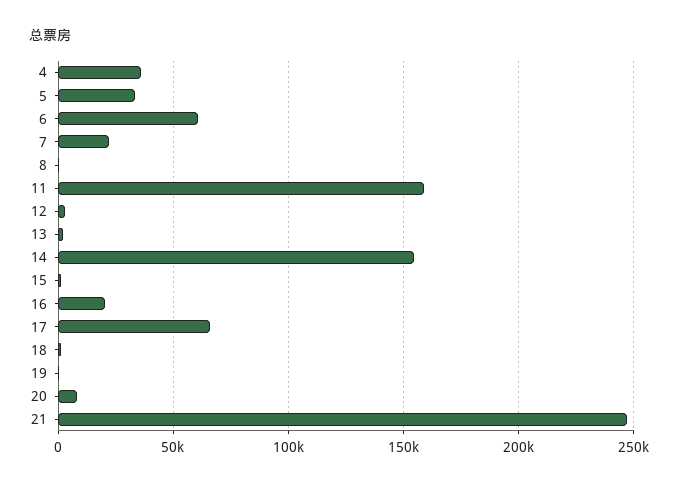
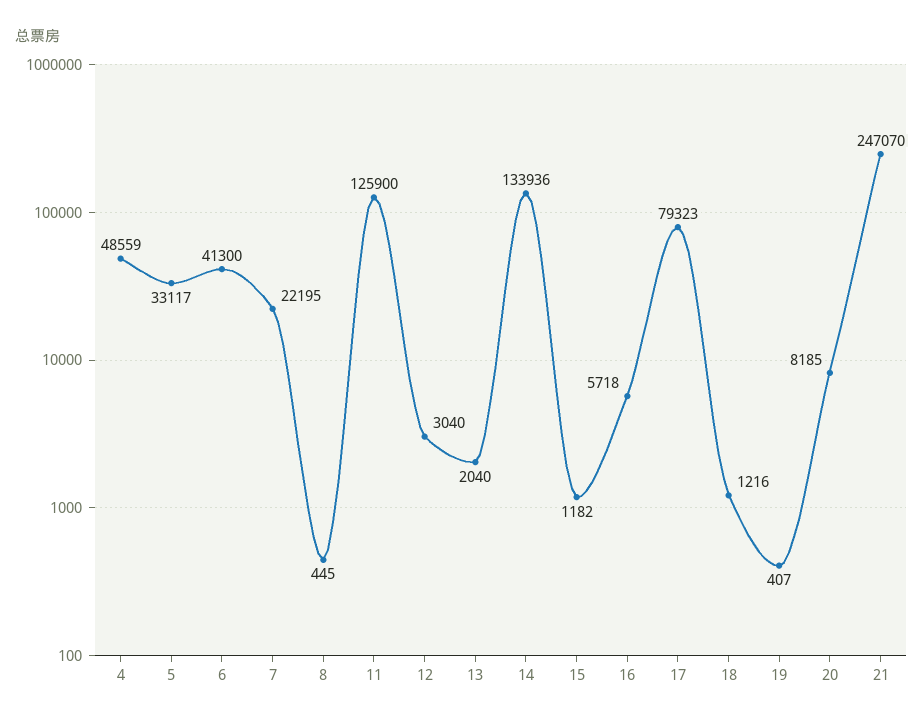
4: 35000 -> 48559
6: 60000 -> 41300
11: 160000 -> 125900
14: 155000 -> 133936
16: 20000 -> 5718
17: 65000 -> 79323

